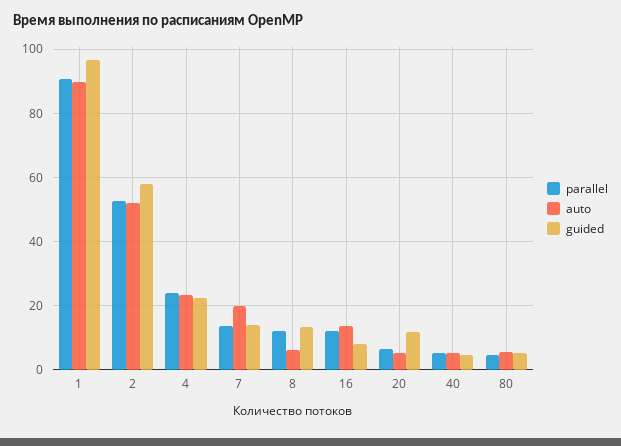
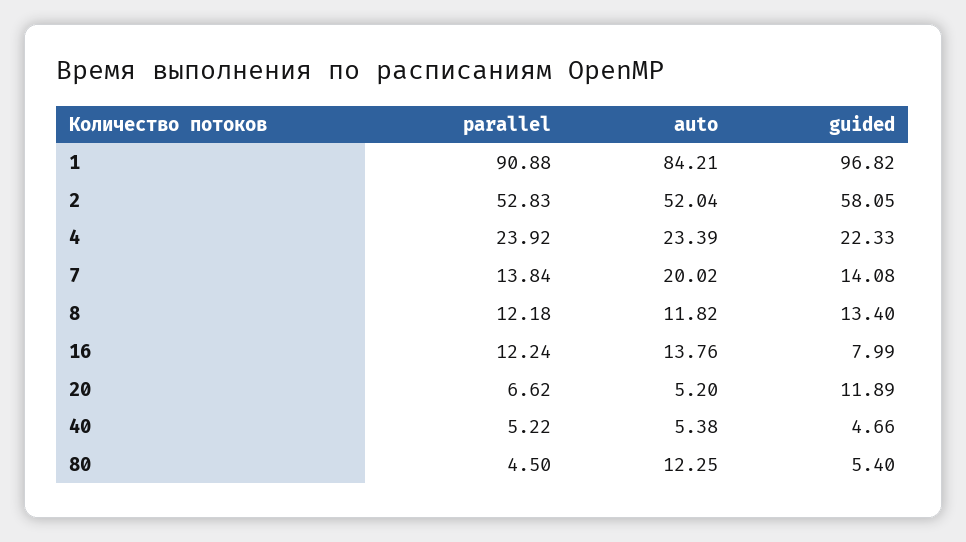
auto, 1: 90 -> 84.21
auto, 8: 6 -> 11.82
auto, 80: 6 -> 12.25

